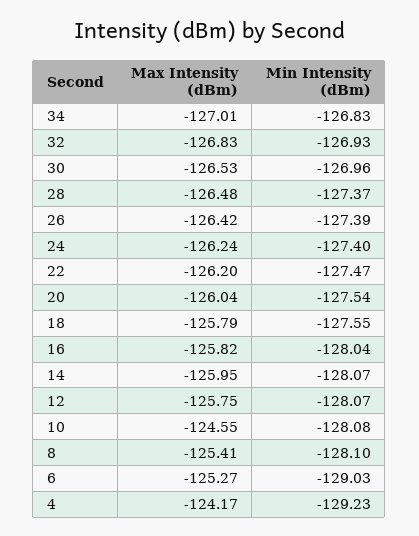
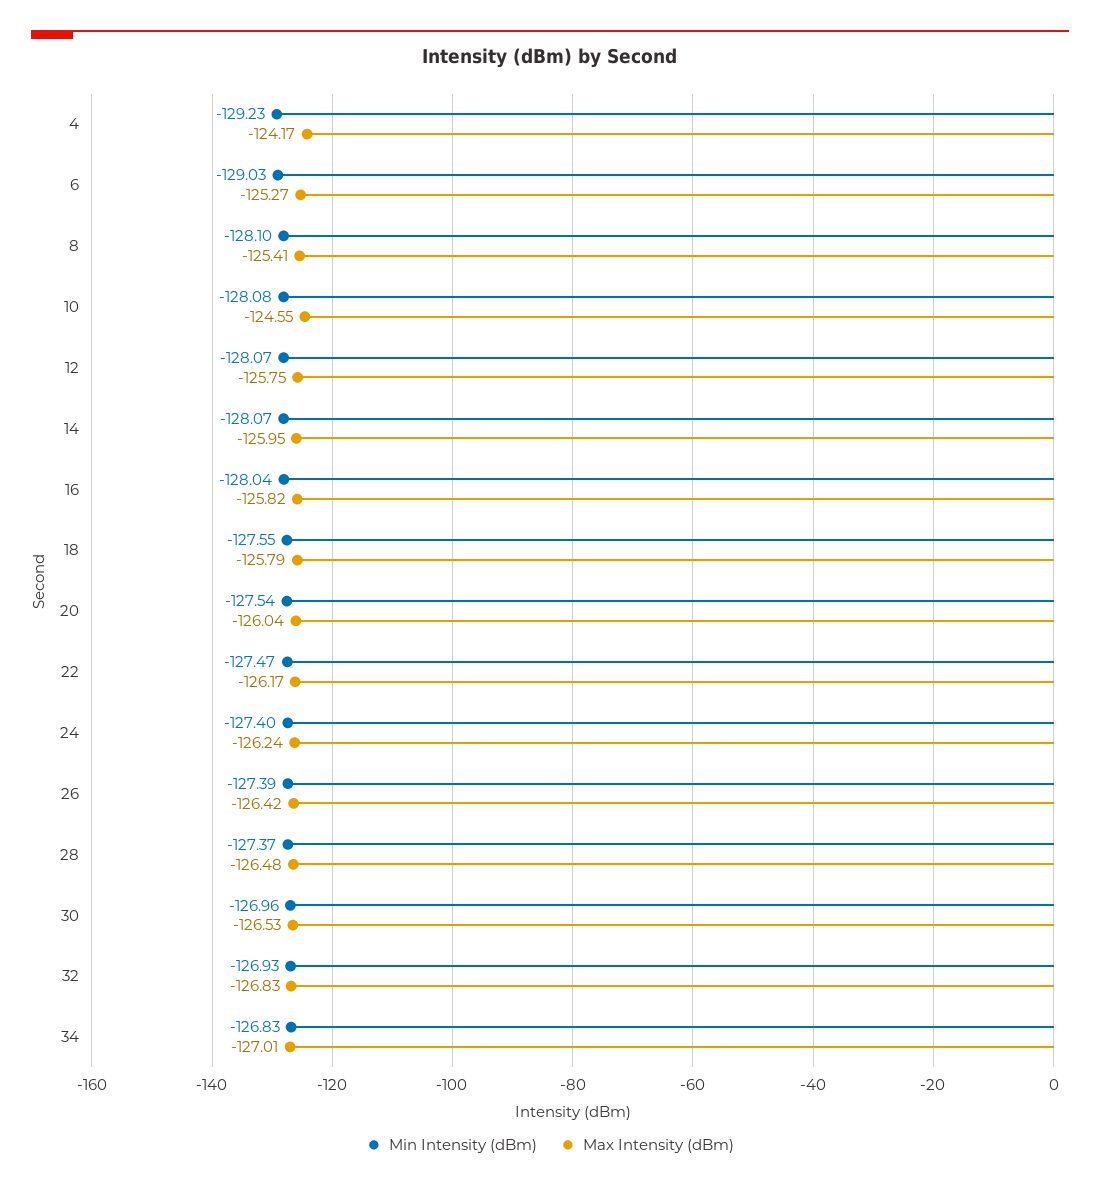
Max Intensity (dBm), 22: -126.2 -> -126.17

